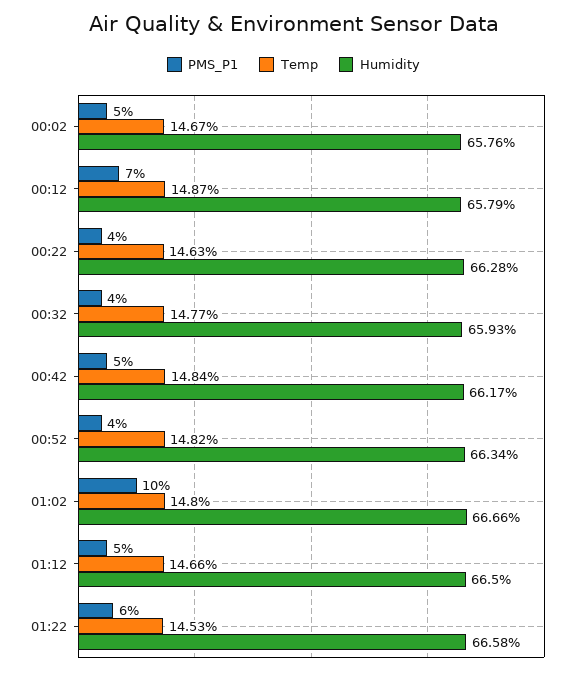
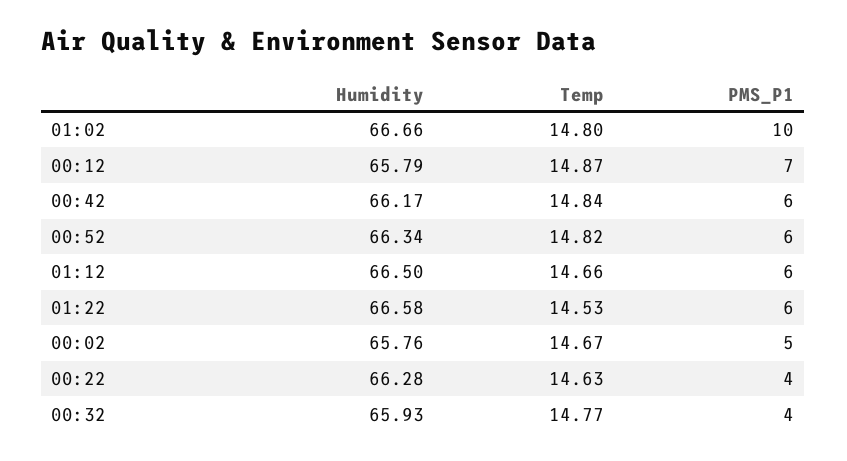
PMS_P1, 00:42: 5 -> 6
PMS_P1, 00:52: 4 -> 6
PMS_P1, 01:12: 5 -> 6

